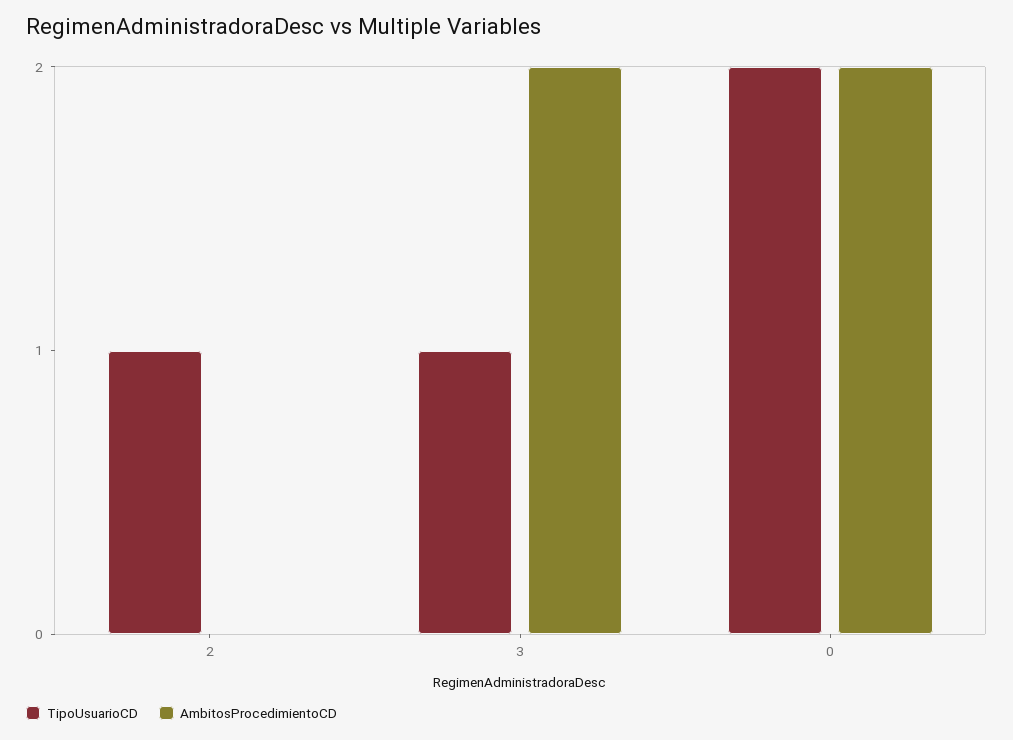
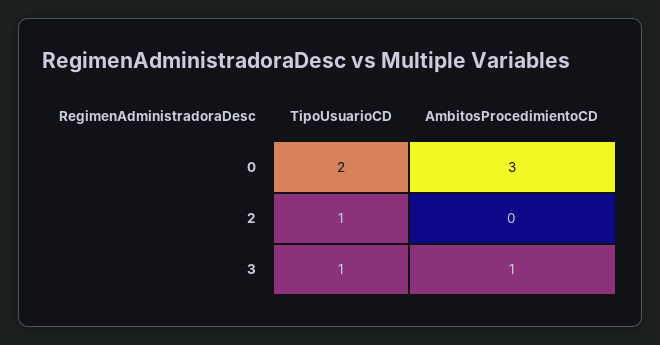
AmbitosProcedimientoCD, 3: 2 -> 1
AmbitosProcedimientoCD, 0: 2 -> 3

